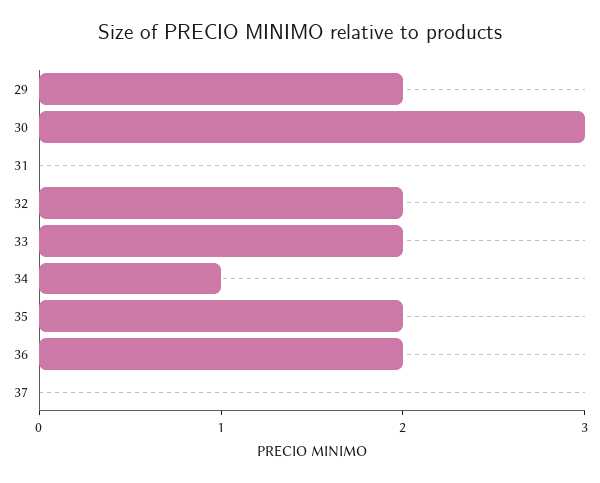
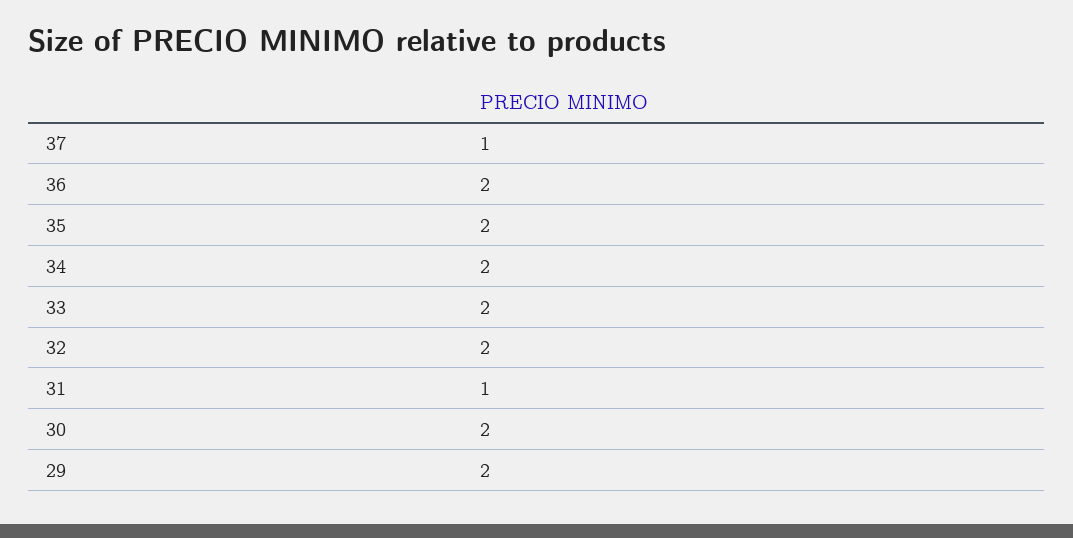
30: 3 -> 2
31: 0 -> 1
34: 1 -> 2
37: 0 -> 1

